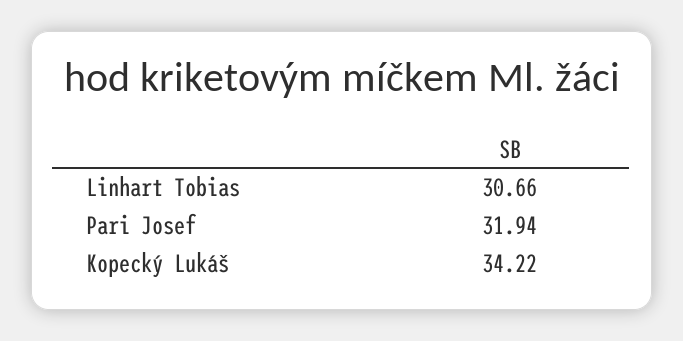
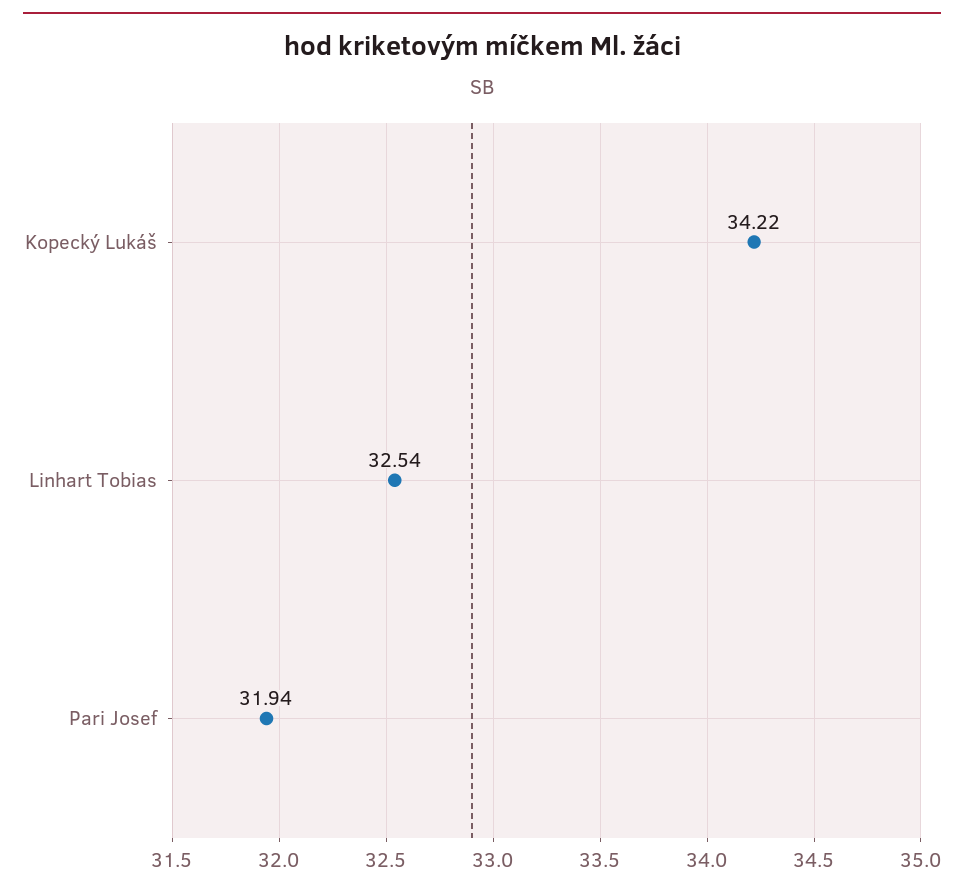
Linhart Tobias: 30.66 -> 32.54

